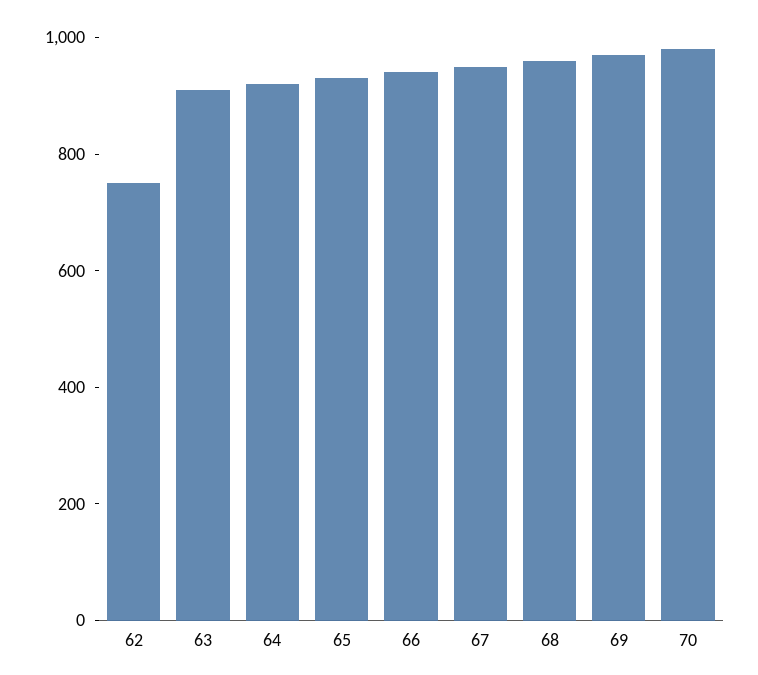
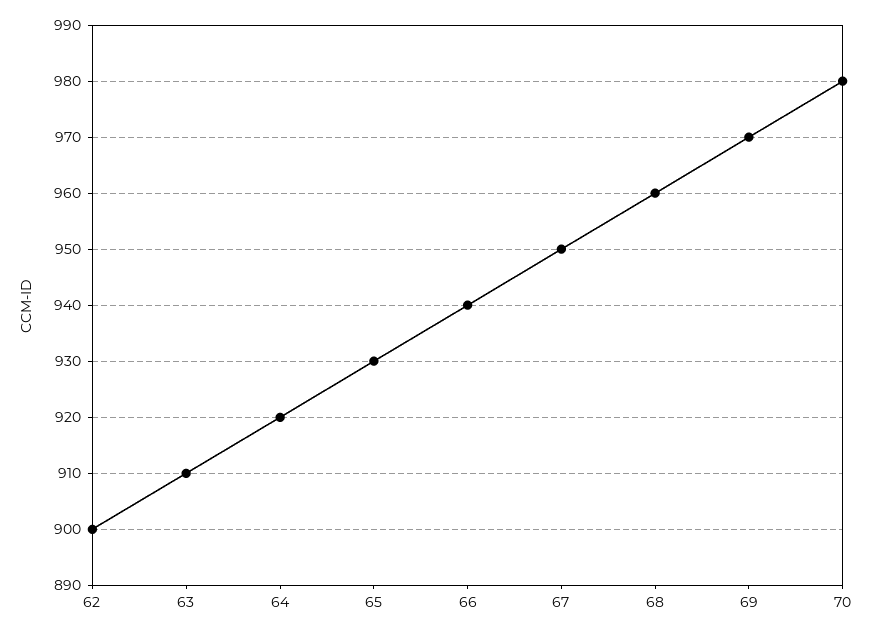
62: 750 -> 900

